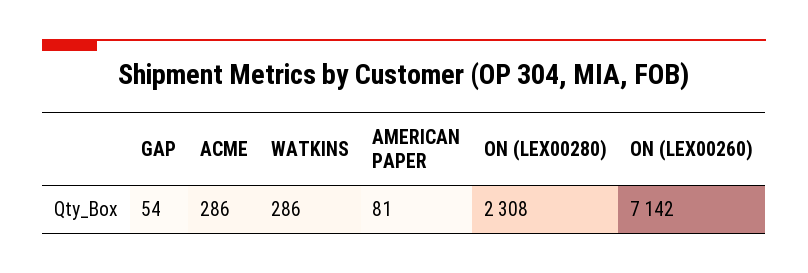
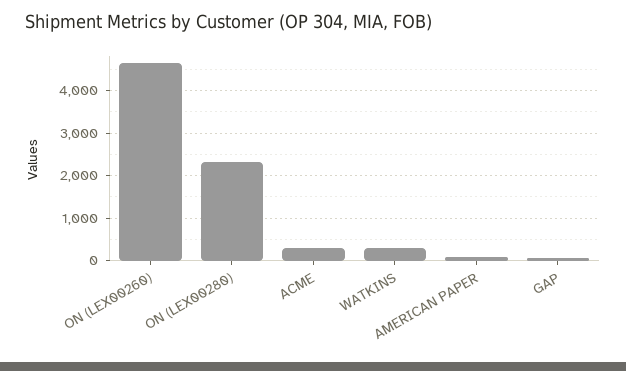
ON (LEX00260): 7142 -> 4600

